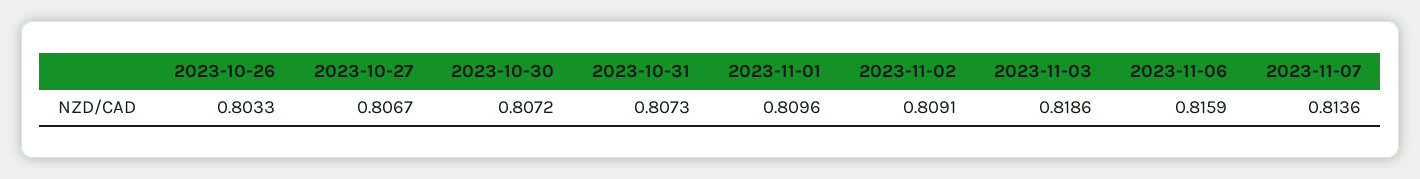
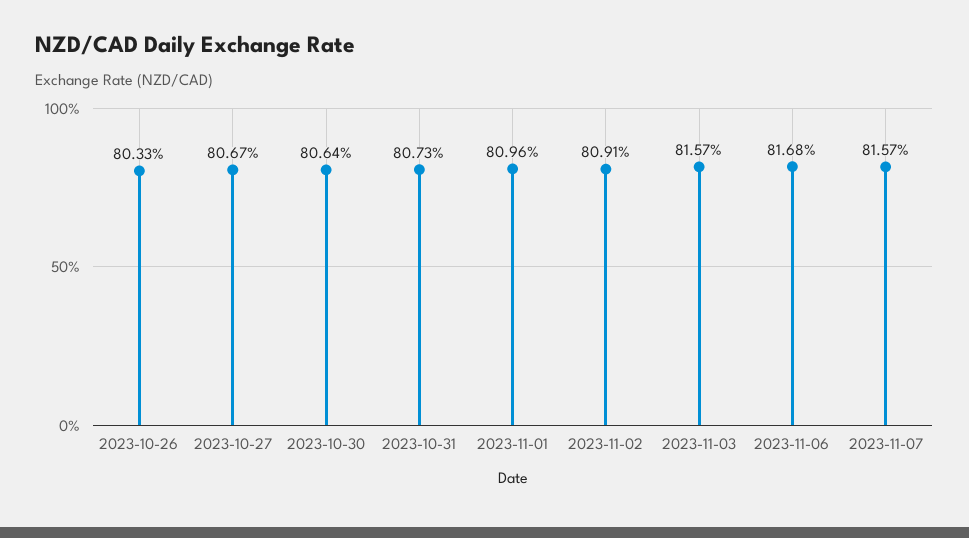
2023-10-30: 0.8072 -> 0.8064
2023-11-03: 0.8186 -> 0.8157
2023-11-06: 0.8159 -> 0.8168
2023-11-07: 0.8136 -> 0.8157

